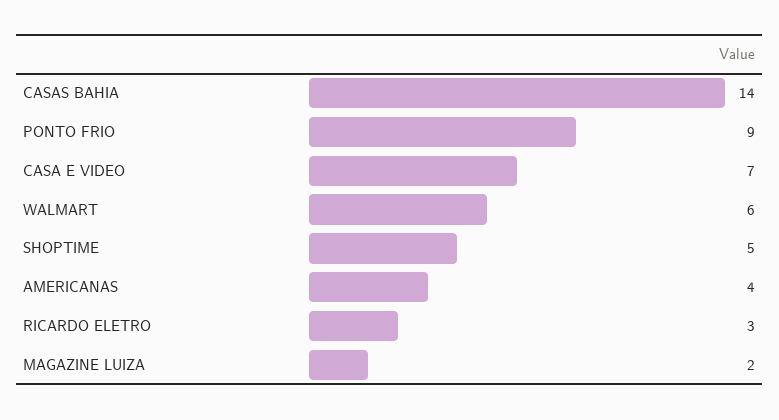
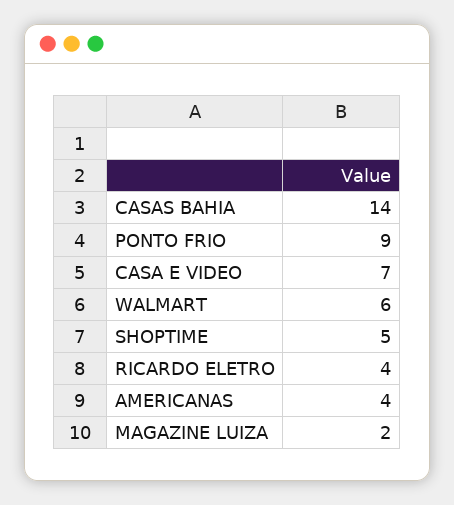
RICARDO ELETRO: 3 -> 4

